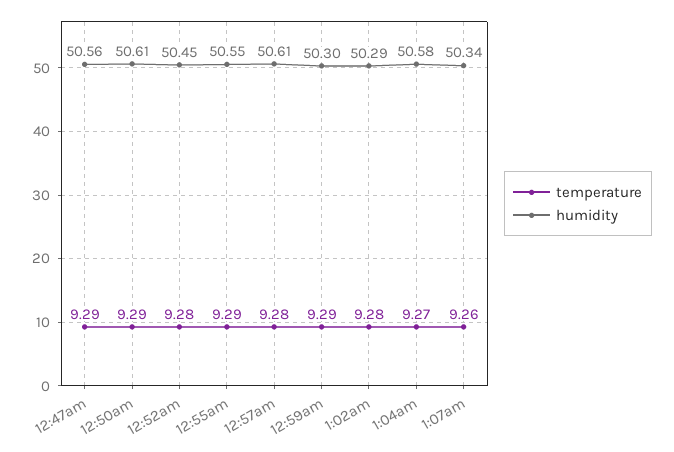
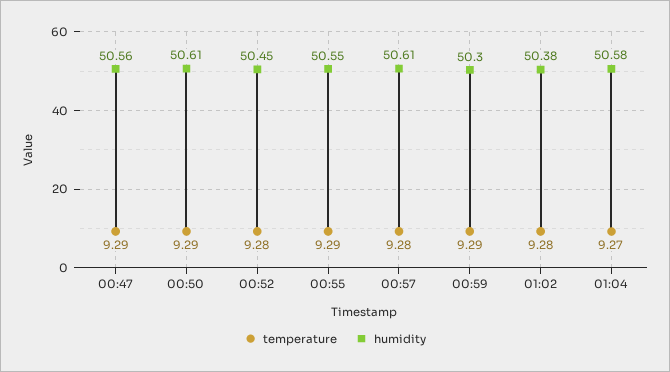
humidity, 1:02am: 50.29 -> 50.38
temperature, 1:07am: 9.26 -> none
humidity, 1:07am: 50.34 -> none

